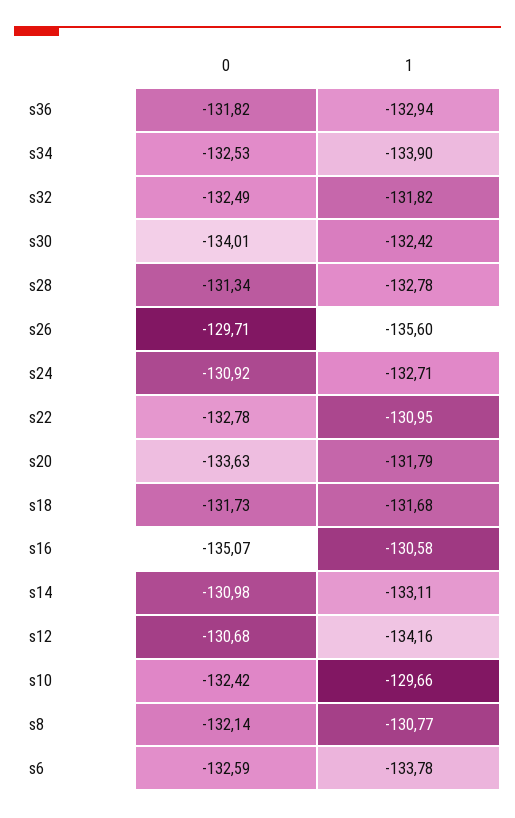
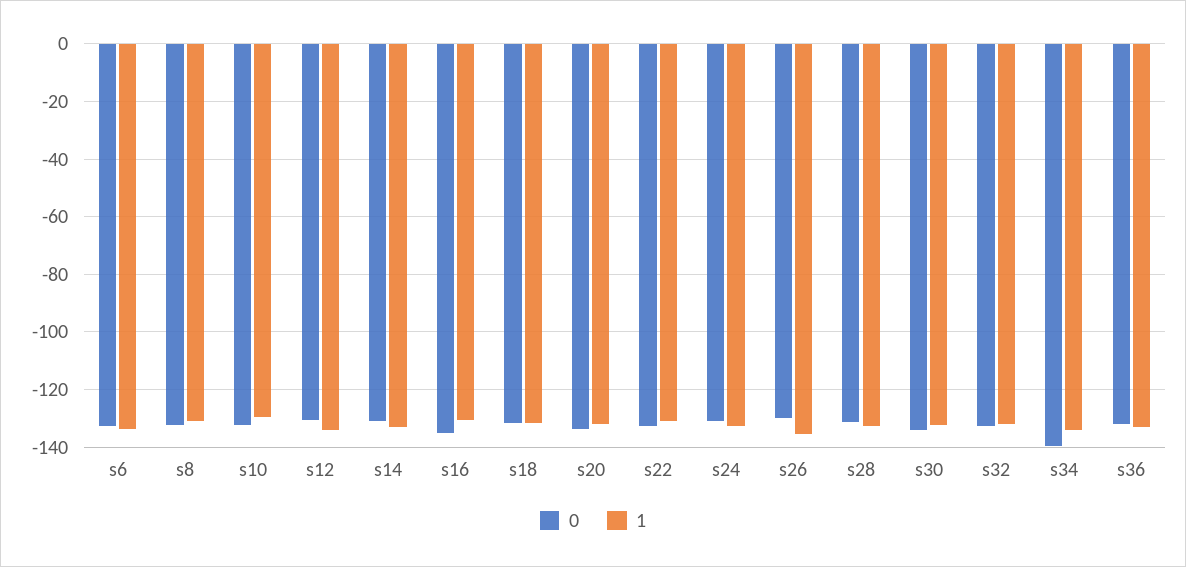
0, s34: -132.53 -> -140

